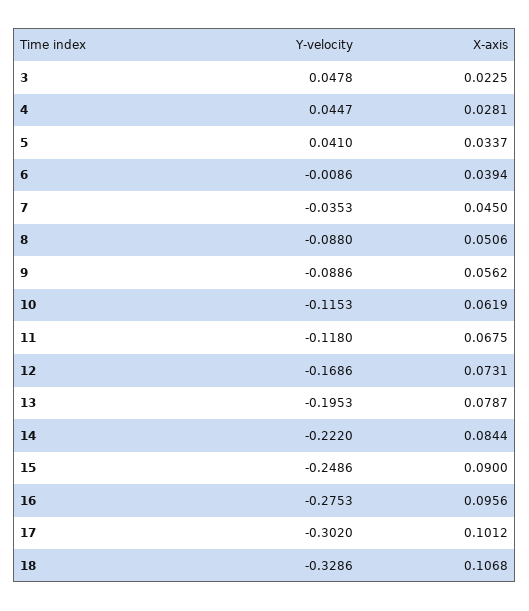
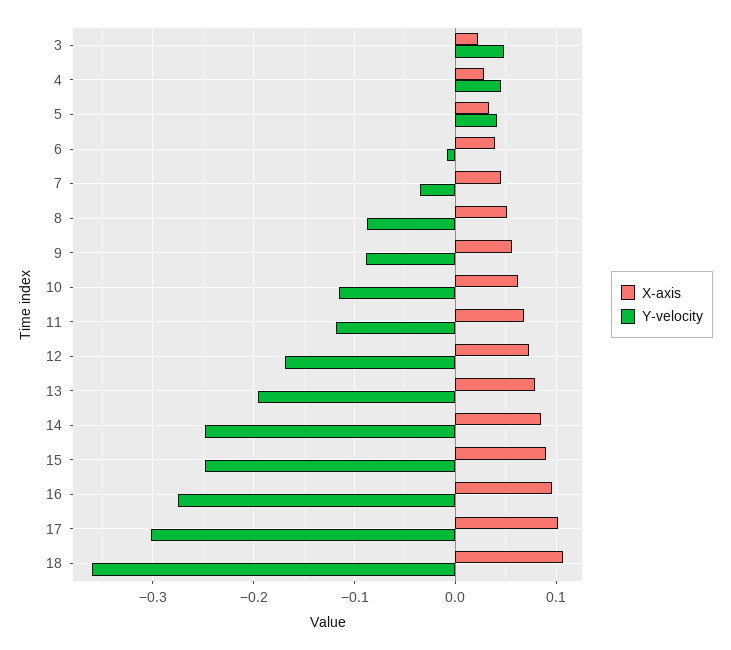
Y-velocity, 14: -0.222 -> -0.25
Y-velocity, 18: -0.3286 -> -0.36

